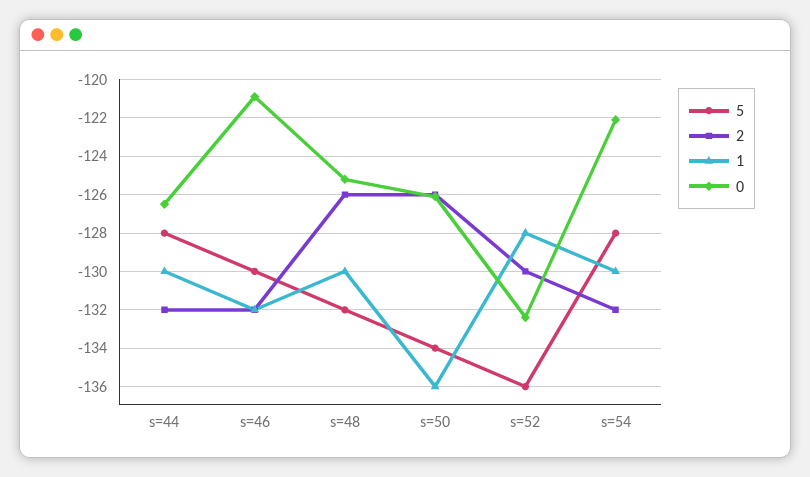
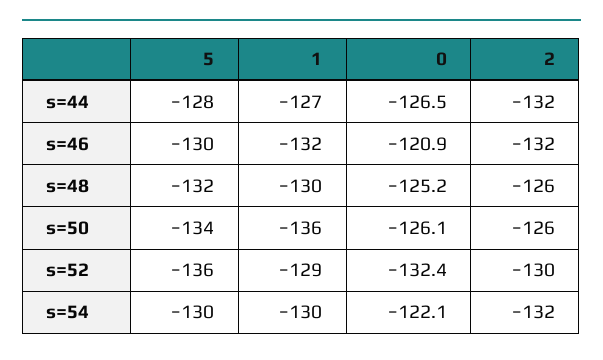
1, s=44: -130 -> -127
1, s=52: -128 -> -129
5, s=54: -128 -> -130

